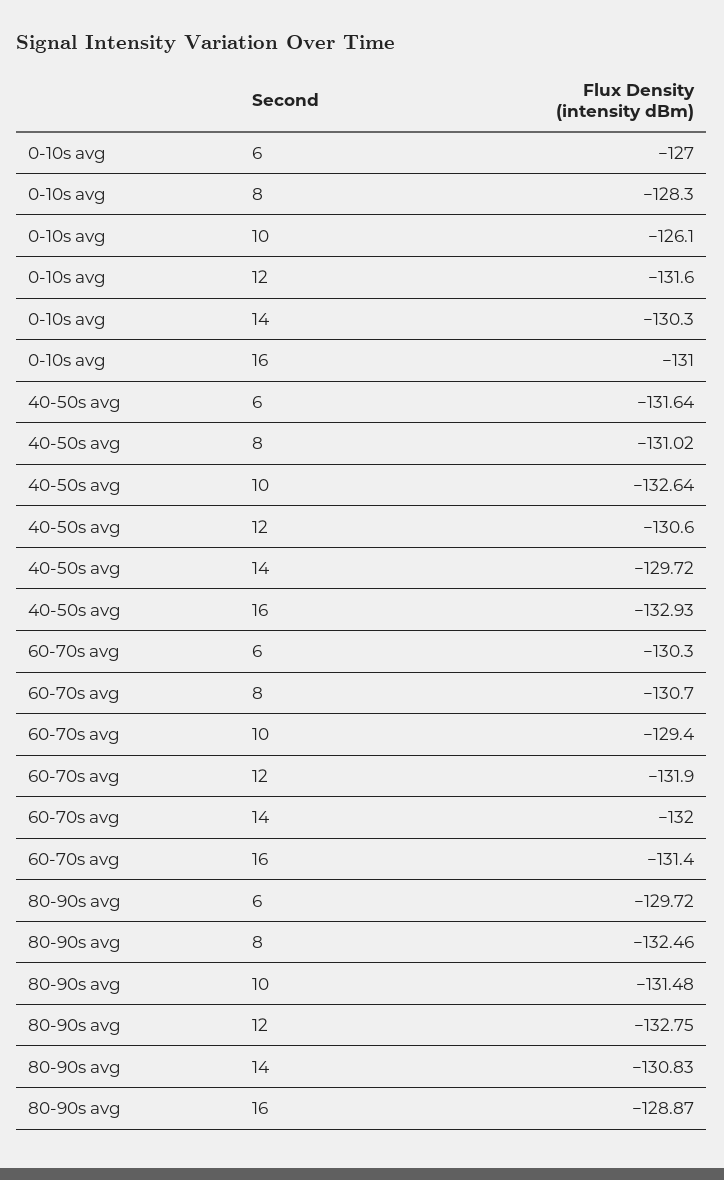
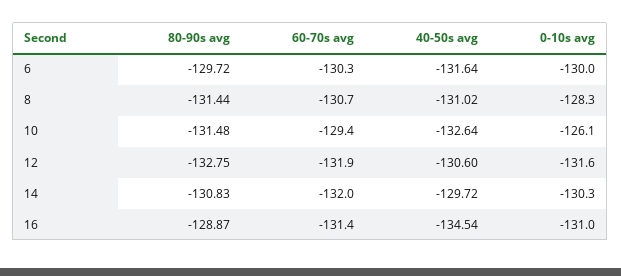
0-10s avg, 6: -127 -> -130
40-50s avg, 16: -132.93 -> -134.54
80-90s avg, 8: -132.46 -> -131.44

